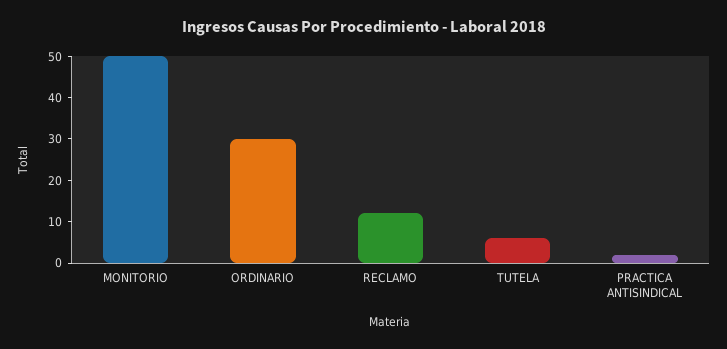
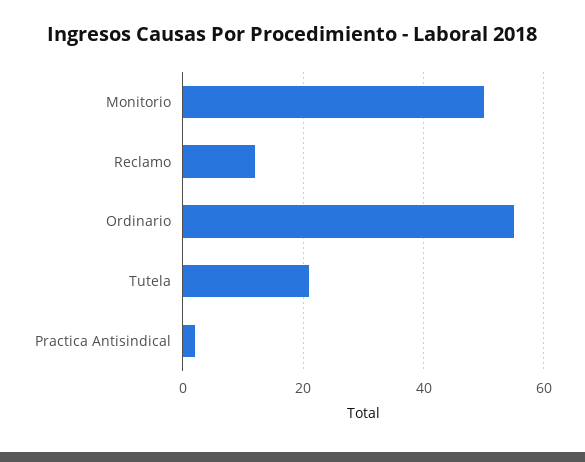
ORDINARIO: 30 -> 55
TUTELA: 5 -> 20

